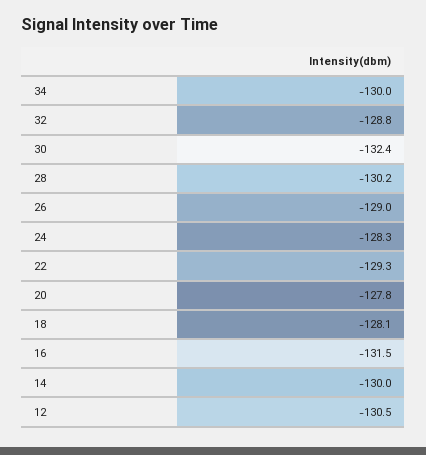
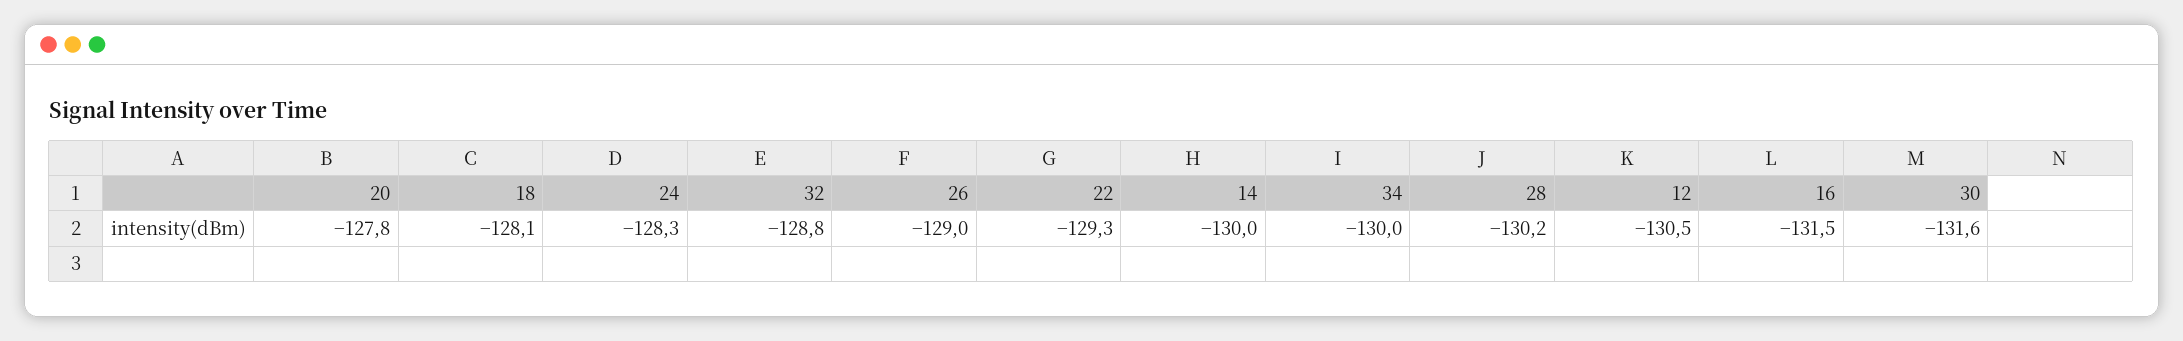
30: -132.4 -> -131.6

